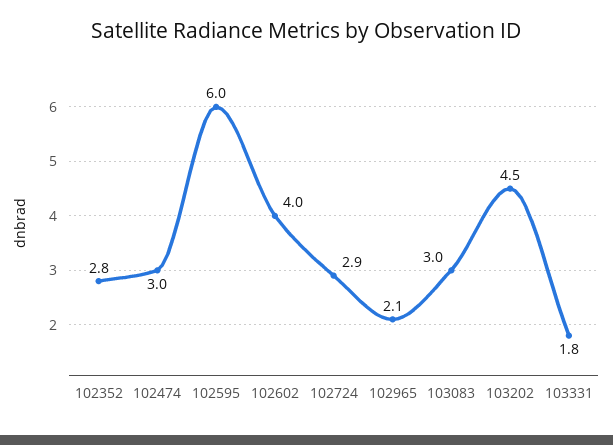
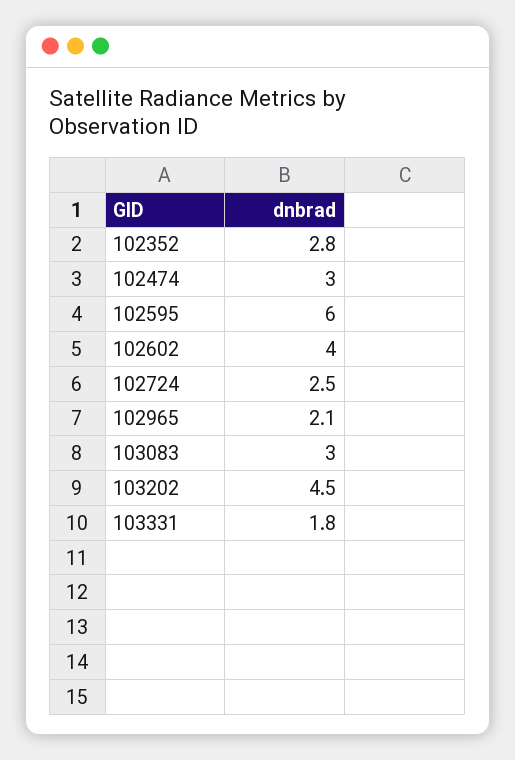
102724: 2.9 -> 2.5

